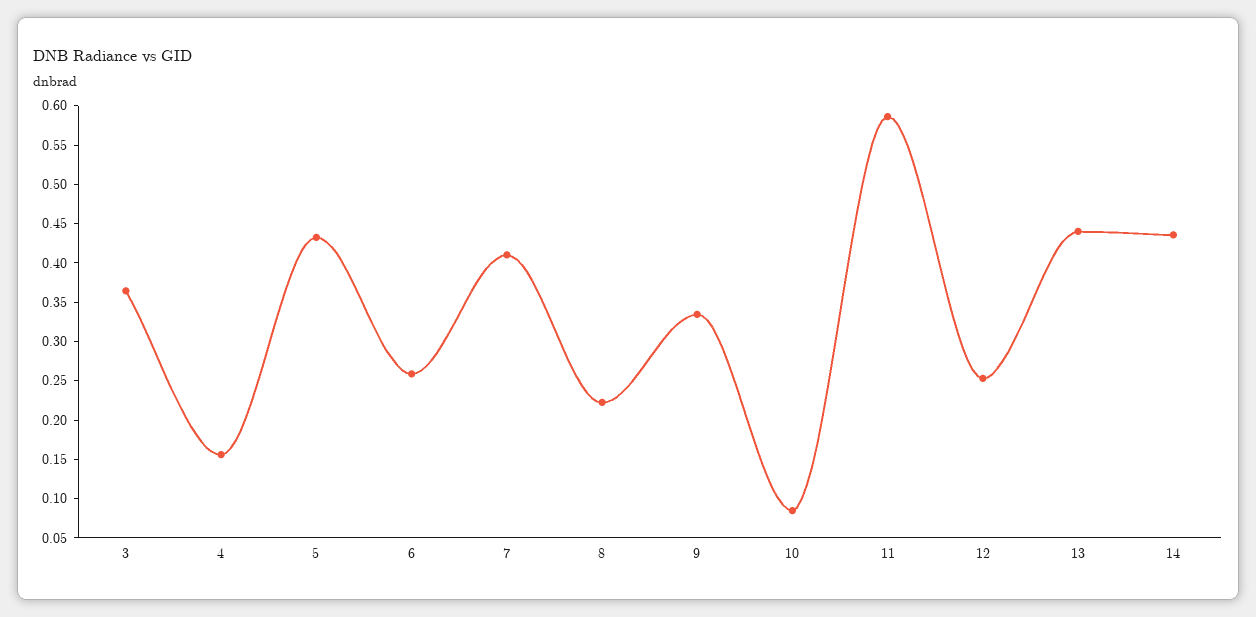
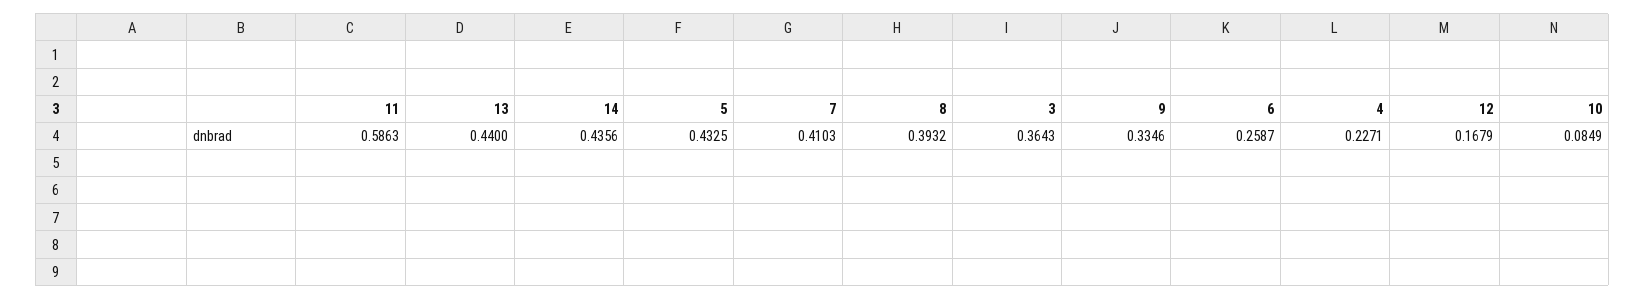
4: 0.15 -> 0.2271
8: 0.225 -> 0.3932
12: 0.25 -> 0.1679

